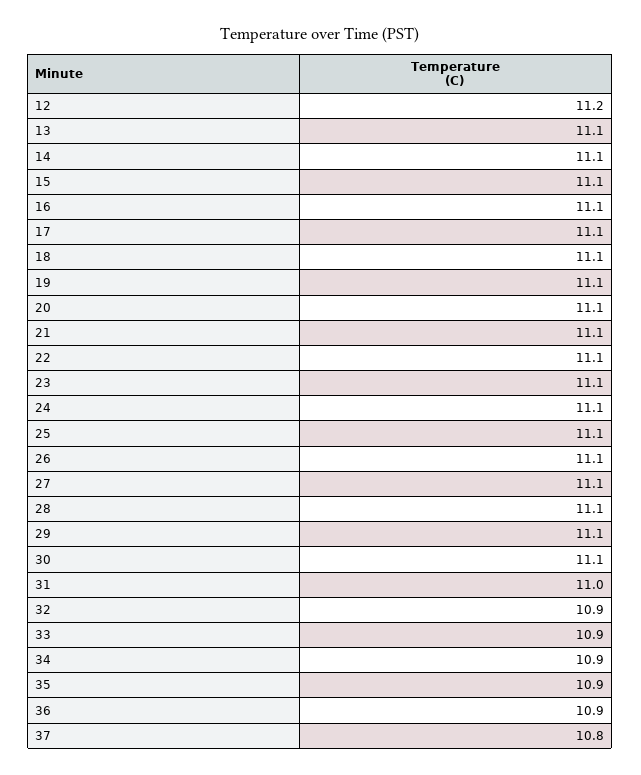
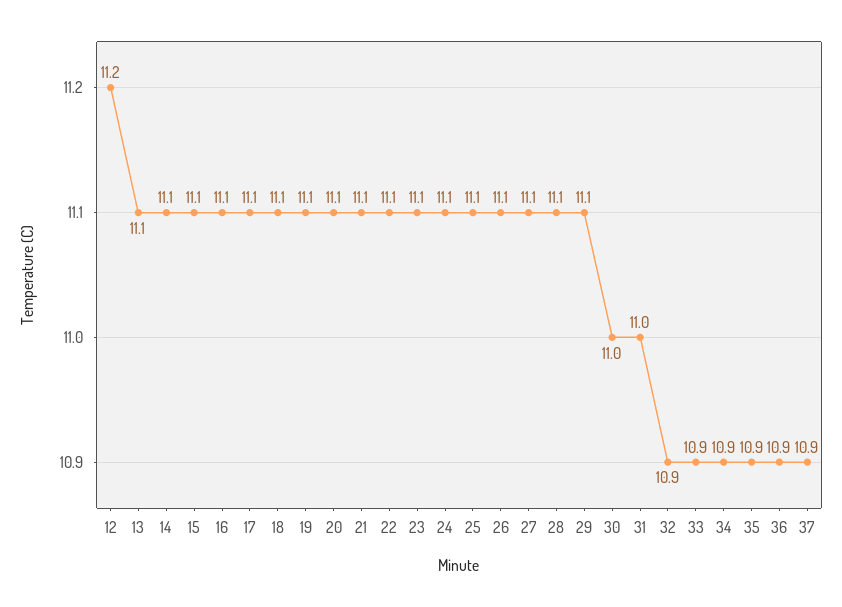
30: 11.1 -> 11
37: 10.8 -> 10.9

